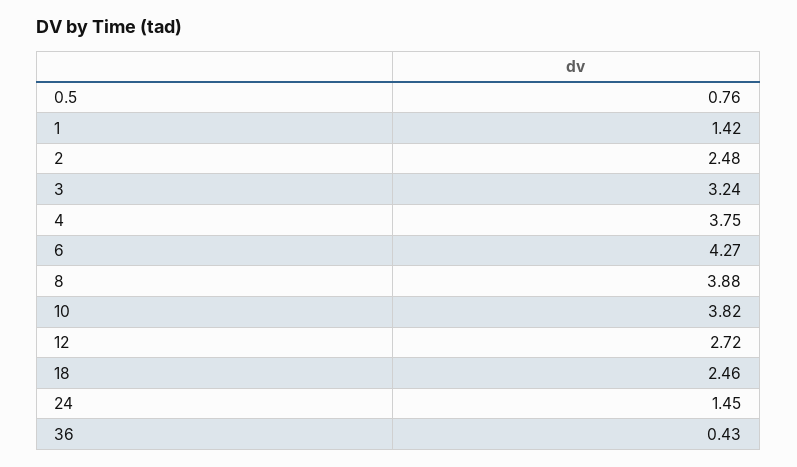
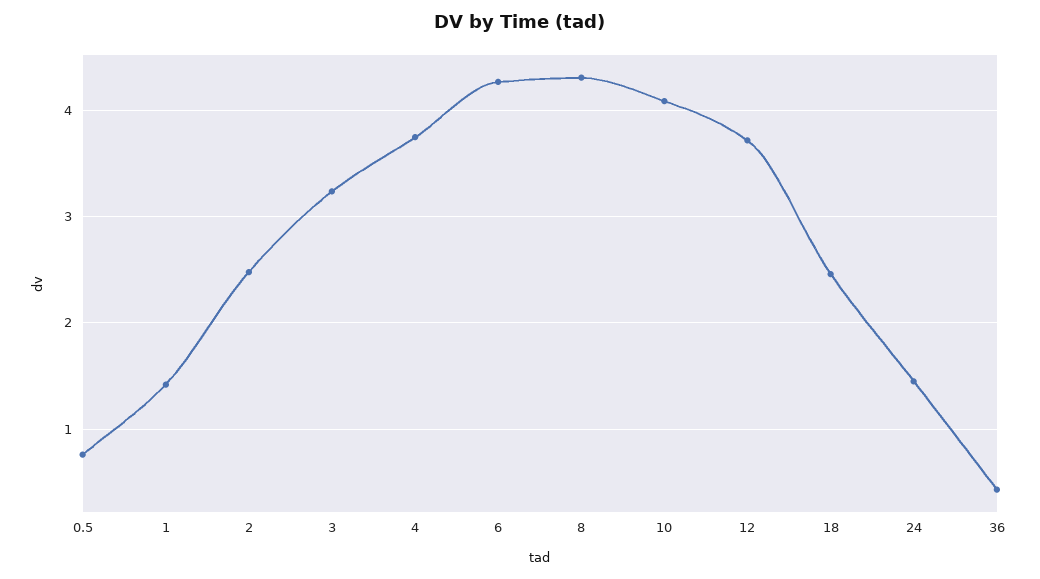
8: 3.88 -> 4.3
10: 3.82 -> 4.1
12: 2.72 -> 3.7

